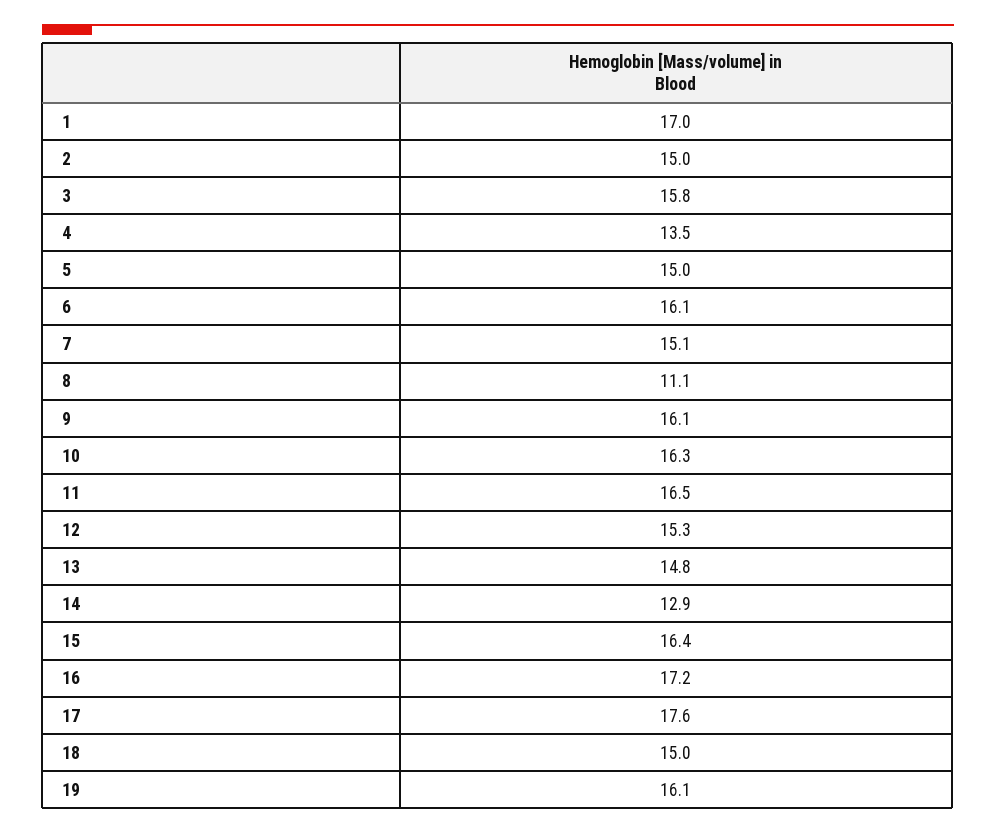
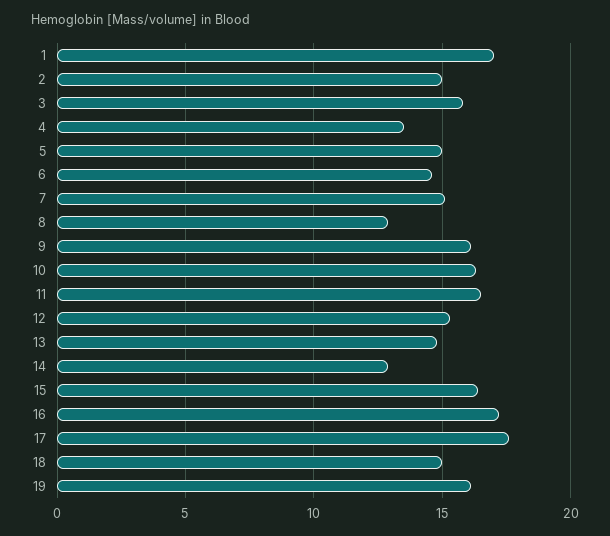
6: 16.1 -> 14.5
8: 11.1 -> 13

